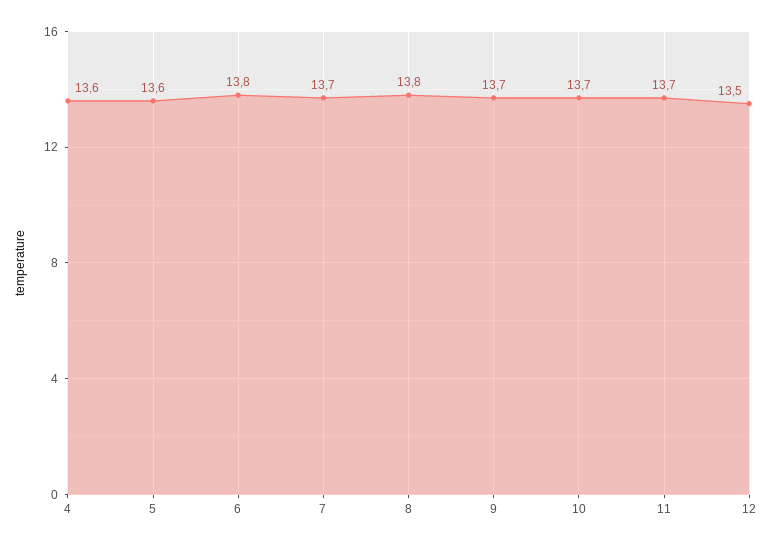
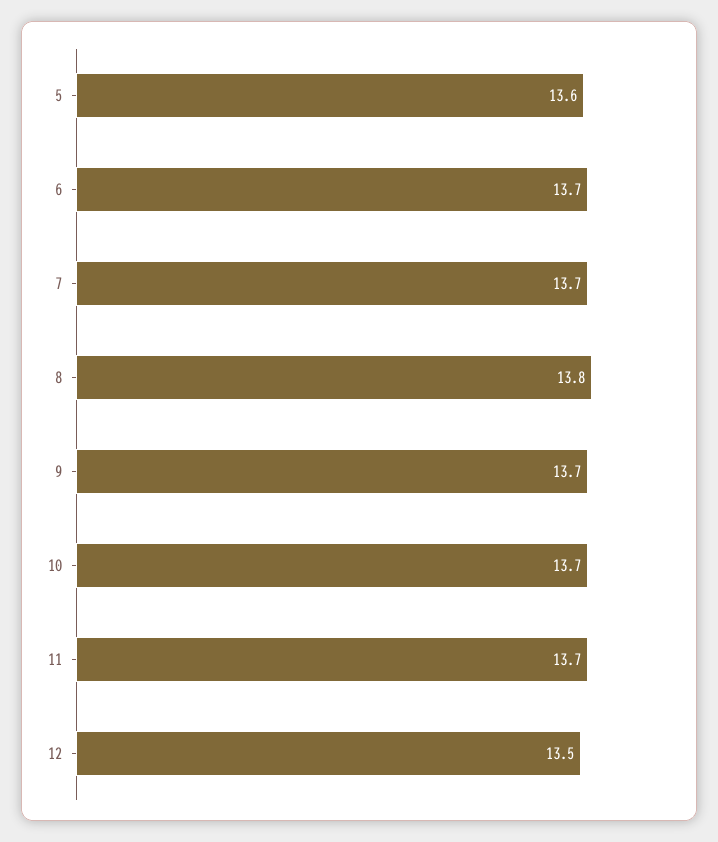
4: 13.6 -> none
6: 13.8 -> 13.7

